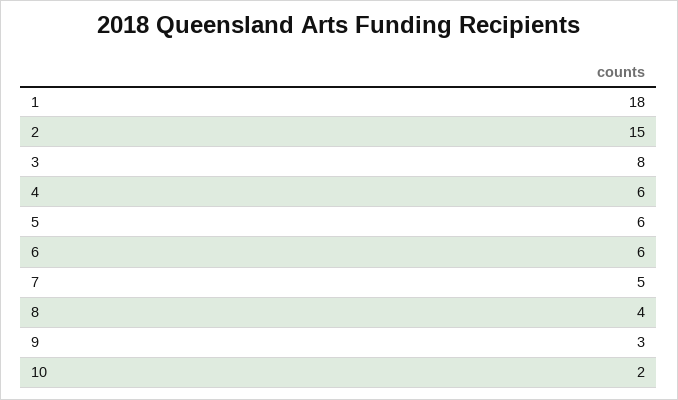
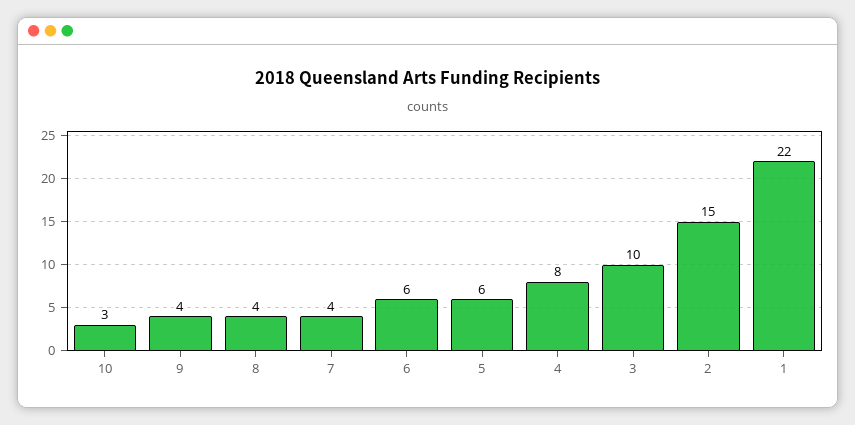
1: 18 -> 22
3: 8 -> 10
4: 6 -> 8
7: 5 -> 4
9: 3 -> 4
10: 2 -> 3

